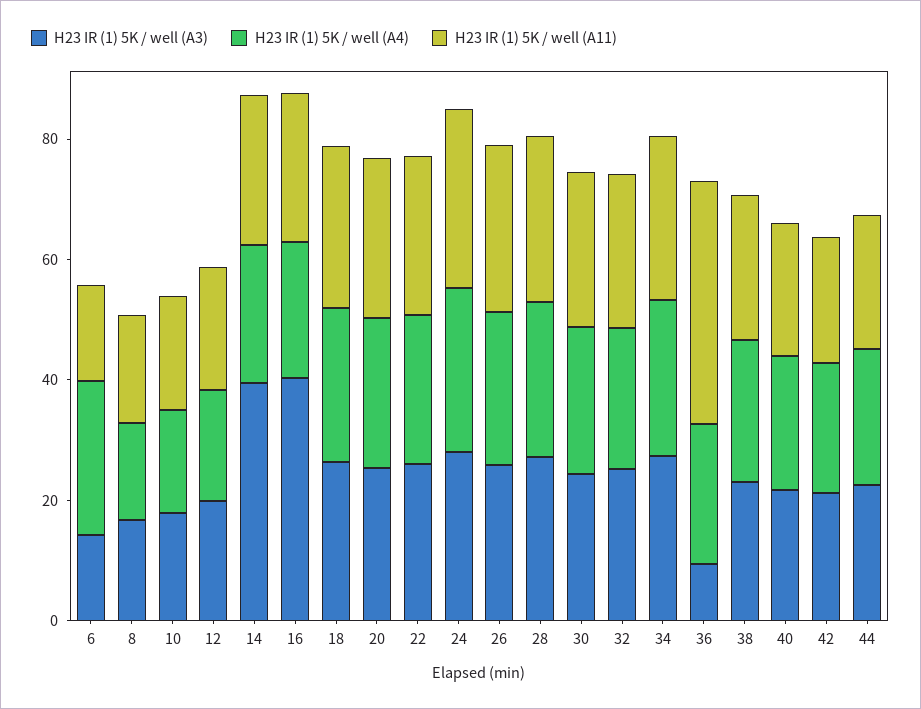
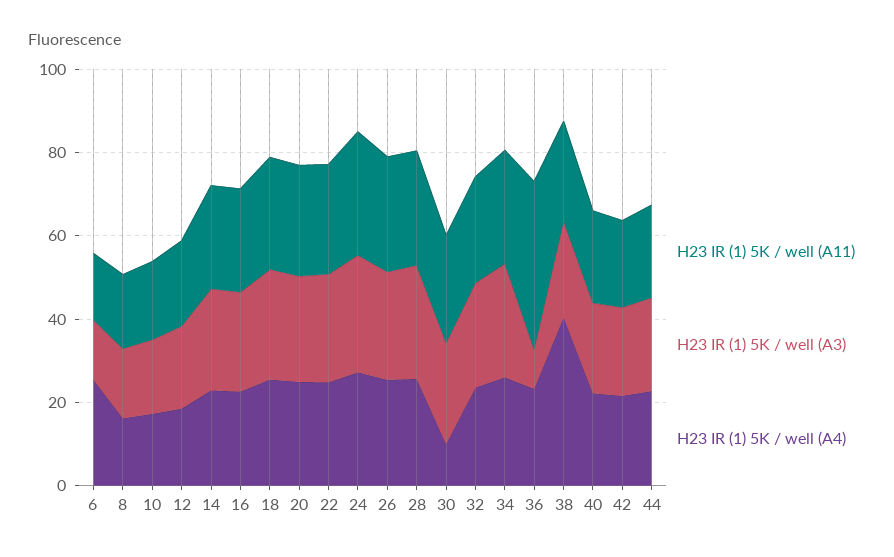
H23 IR (1) 5K / well (A3), 14: 40 -> 25
H23 IR (1) 5K / well (A3), 16: 40 -> 25
H23 IR (1) 5K / well (A4), 30: 25 -> 10
H23 IR (1) 5K / well (A4), 38: 25 -> 40

